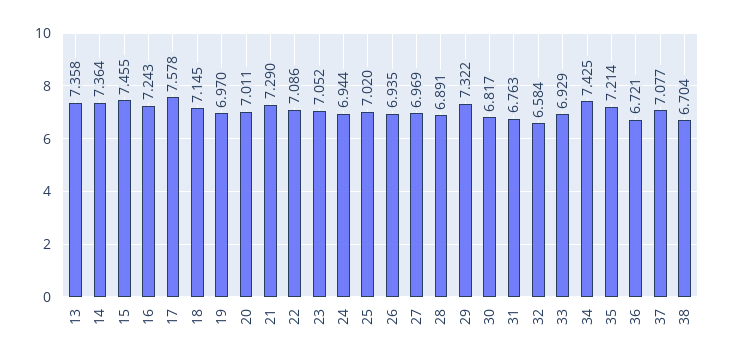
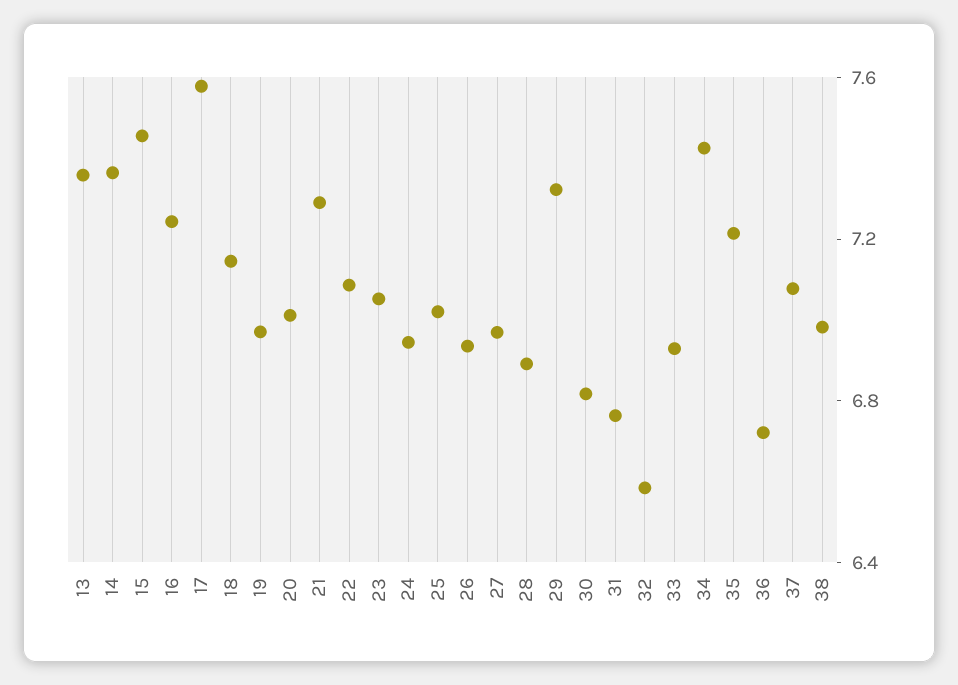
38: 6.704 -> 7

